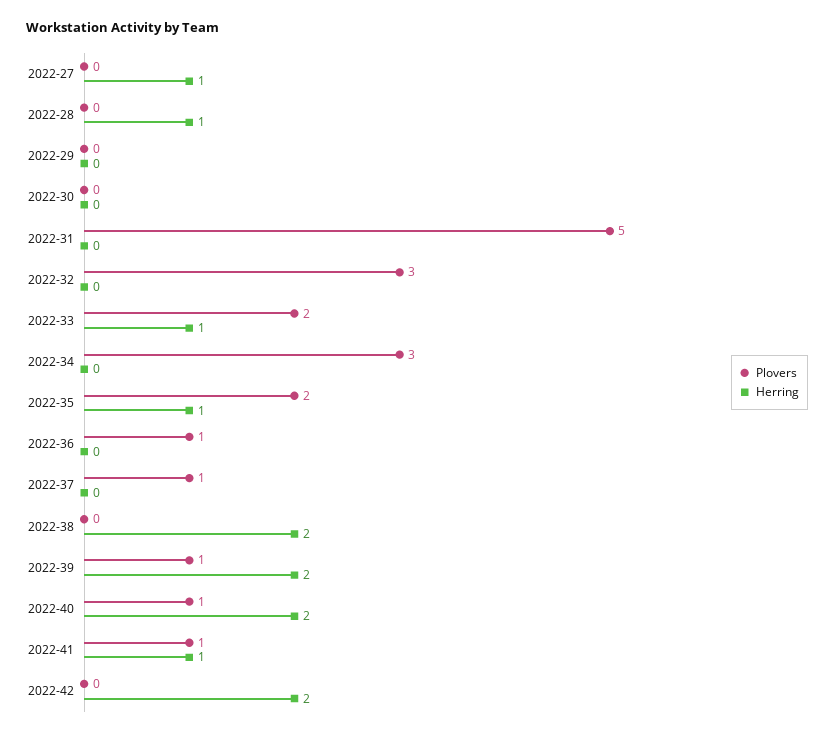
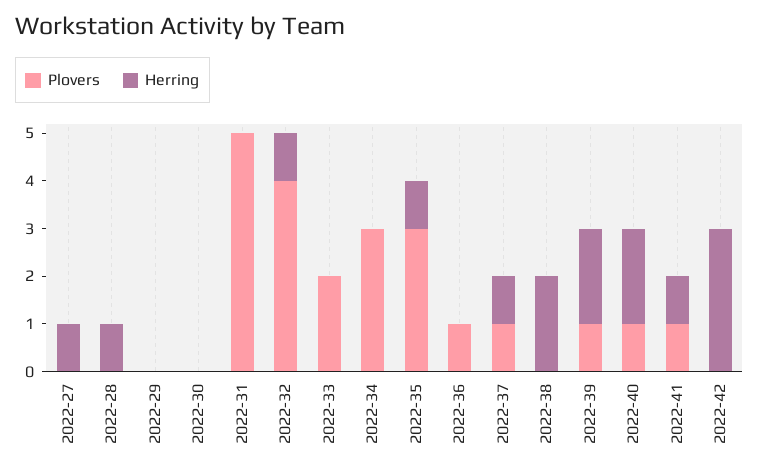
Plovers, 2022-32: 3 -> 4
Herring, 2022-32: 0 -> 1
Herring, 2022-33: 1 -> 0
Plovers, 2022-35: 2 -> 3
Herring, 2022-37: 0 -> 1
Herring, 2022-42: 2 -> 3

